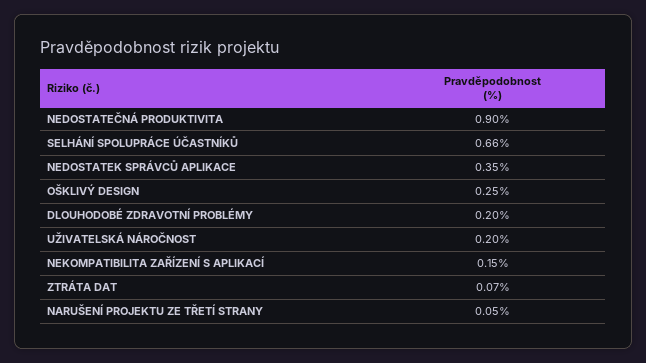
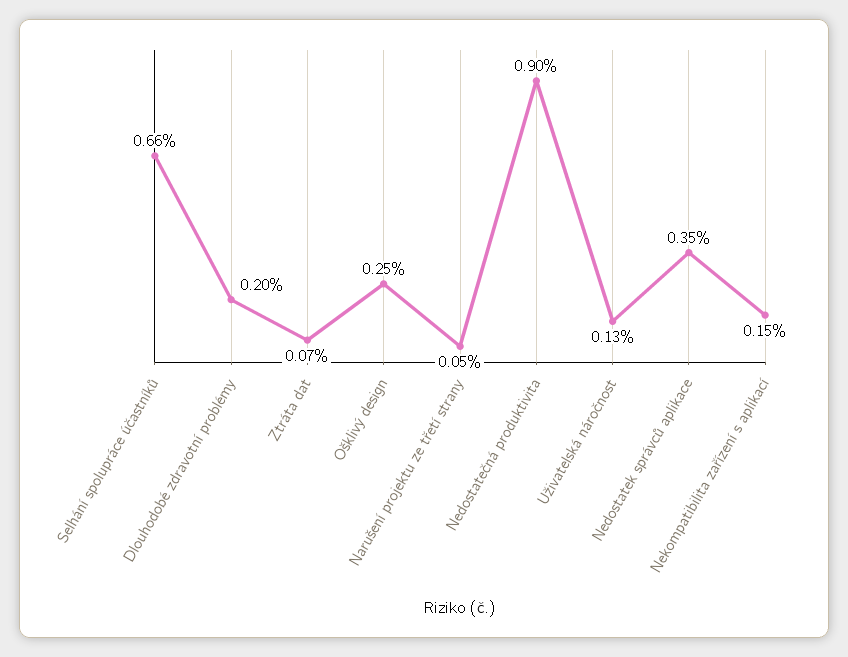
UŽIVATELSKÁ NÁROČNOST: 0.2 -> 0.13

